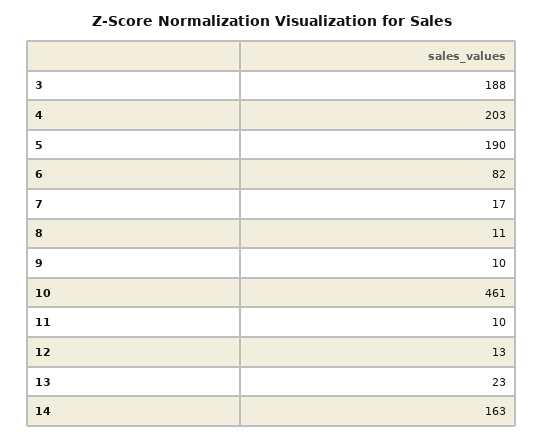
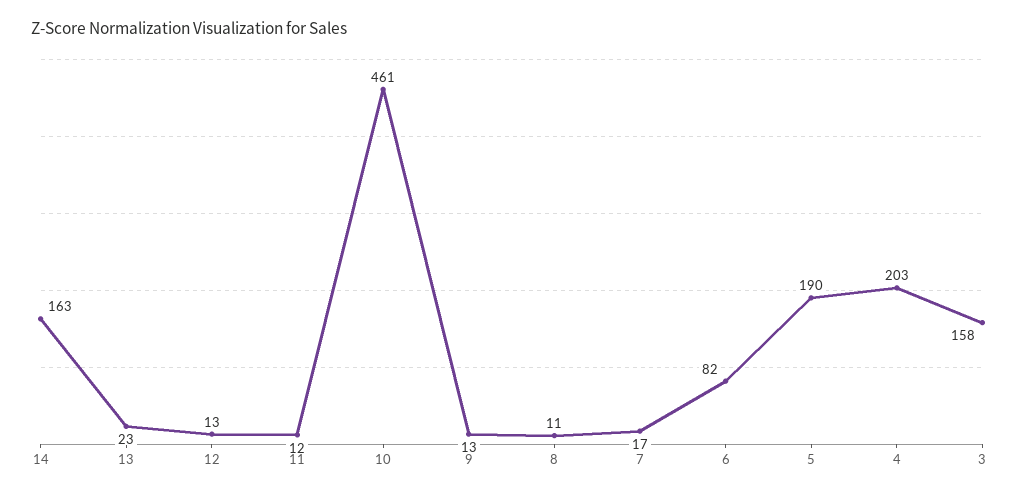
3: 188 -> 158
9: 10 -> 13
11: 10 -> 12

